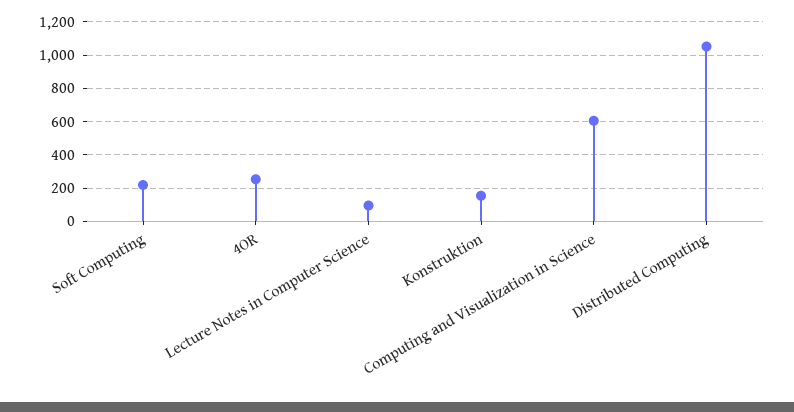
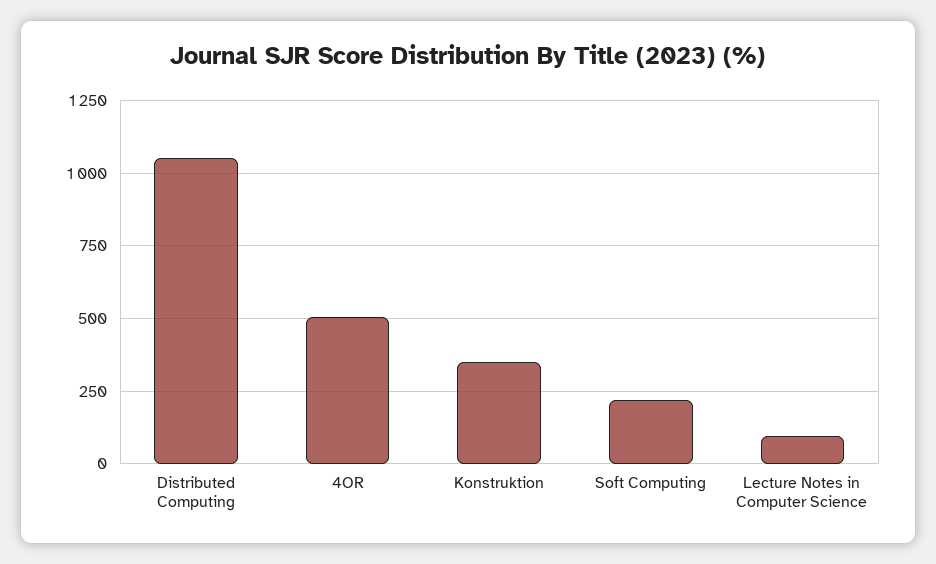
4OR: 250 -> 500
Konstruktion: 150 -> 350
Computing and Visualization in Science: 600 -> none

